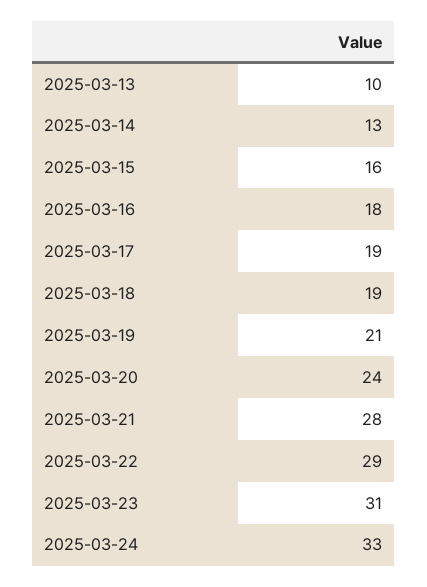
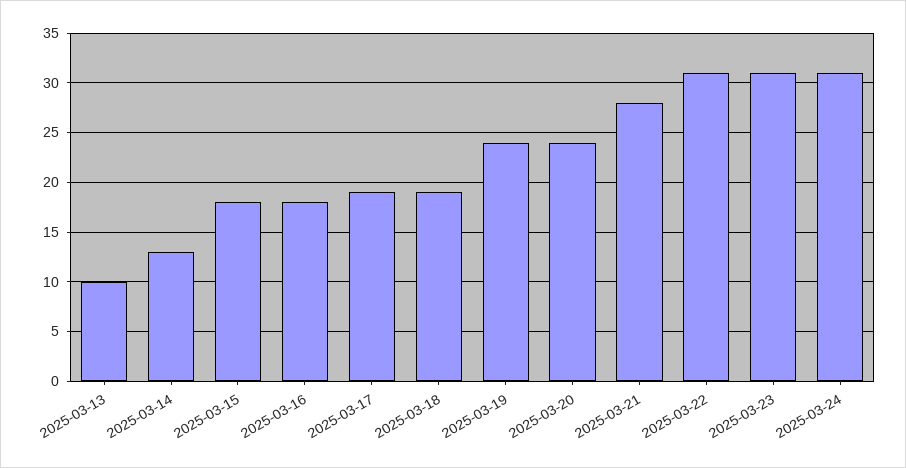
2025-03-15: 16 -> 18
2025-03-19: 21 -> 24
2025-03-22: 29 -> 31
2025-03-24: 33 -> 31

